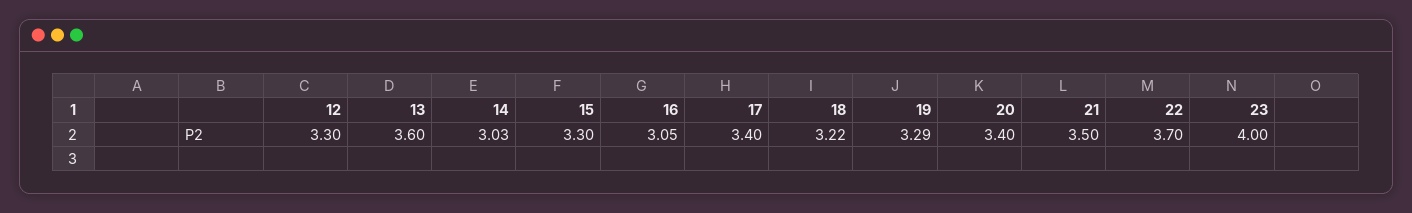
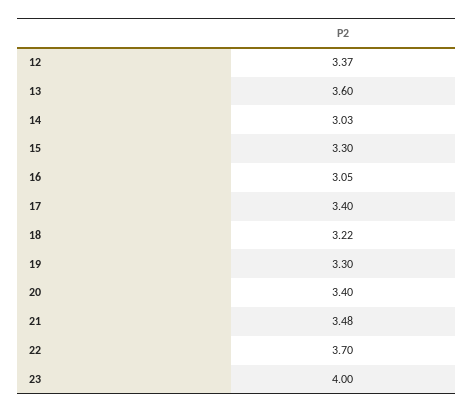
12: 3.3 -> 3.37
19: 3.29 -> 3.3
21: 3.5 -> 3.48

